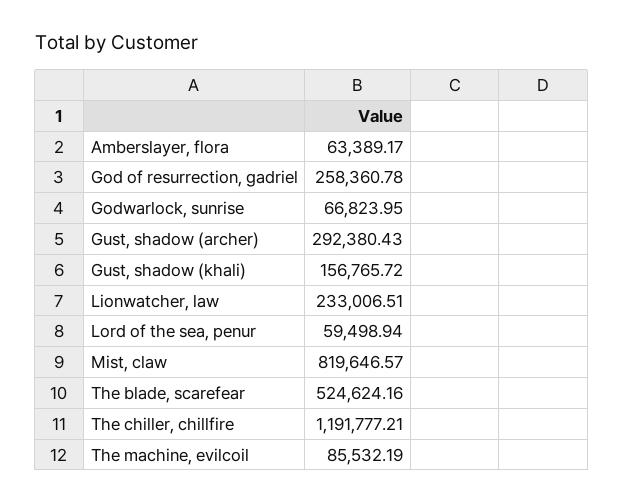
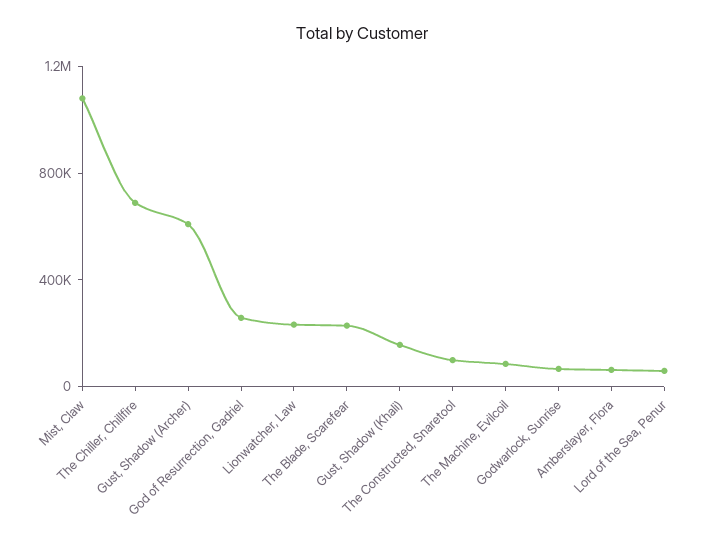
Gust, shadow (archer): 292380.43 -> 600000
Mist, claw: 819646.57 -> 1100000
The blade, scarefear: 524624.16 -> 200000
The chiller, chillfire: 1191777.21 -> 700000
The Constructed, Snaretool: none -> 100000

